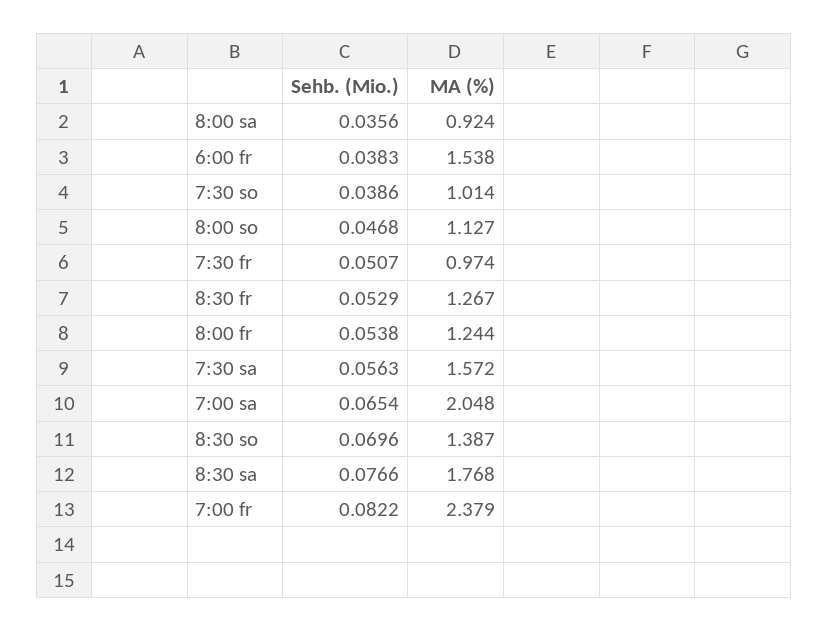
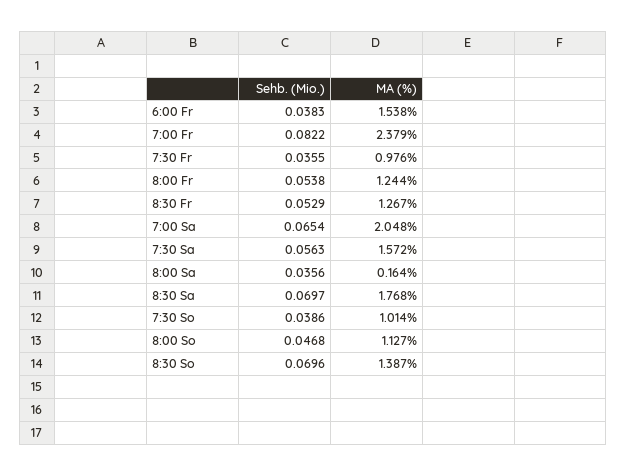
MA (%), 8:00 sa: 0.924 -> 0.164
Sehb. (Mio.), 7:30 fr: 0.0507 -> 0.0355
MA (%), 7:30 fr: 0.974 -> 0.976
Sehb. (Mio.), 8:30 sa: 0.0766 -> 0.0697

